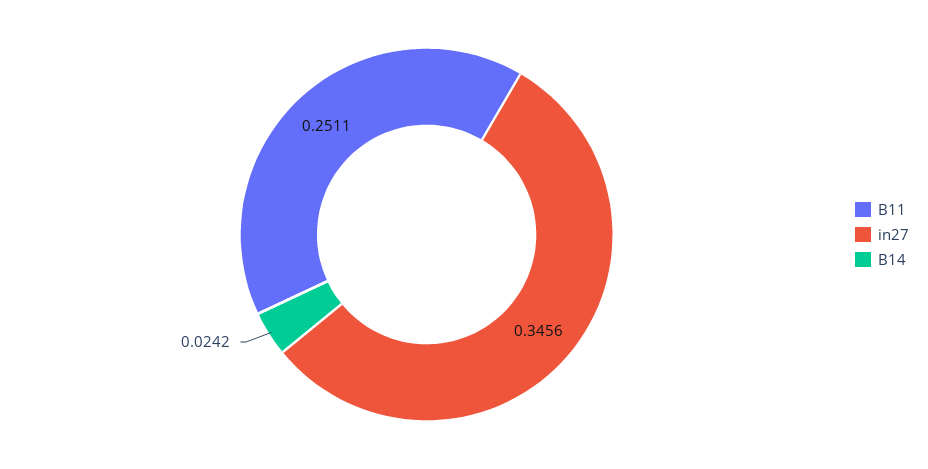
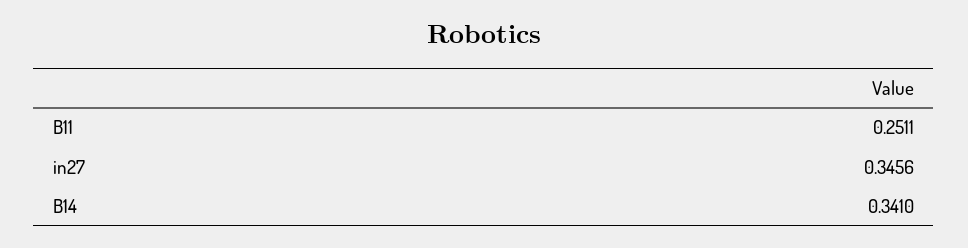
B14: 0.0242 -> 0.341

